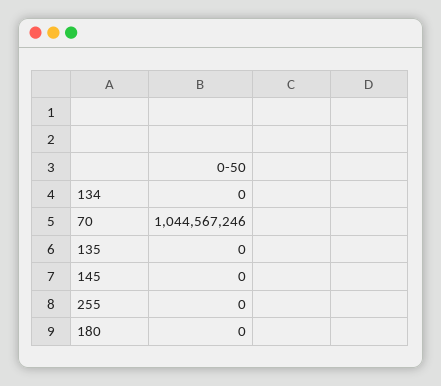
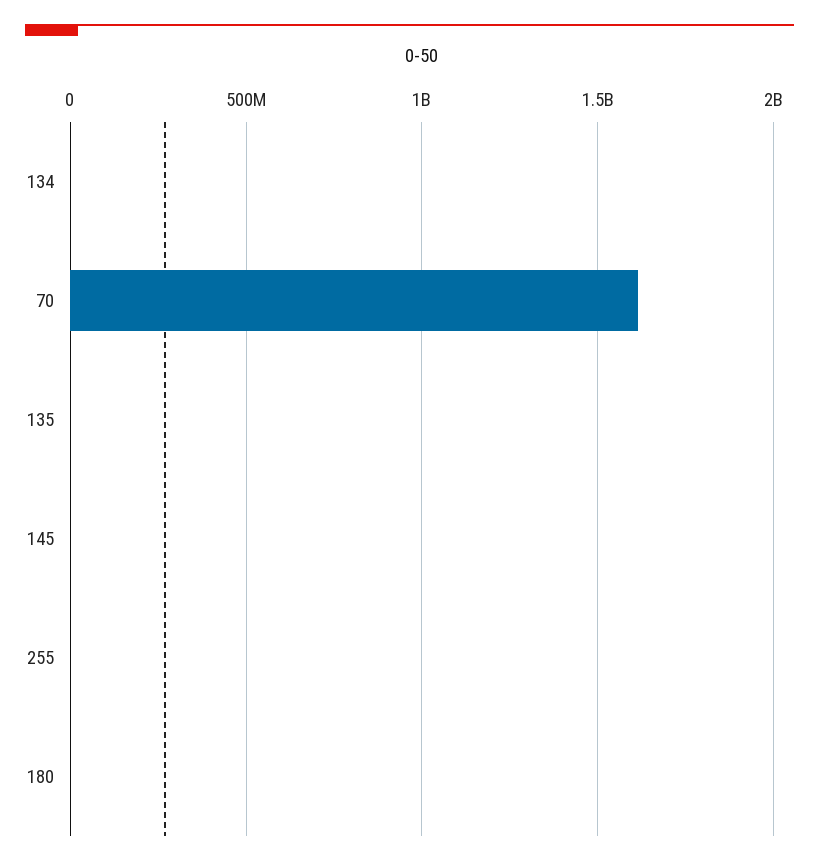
70: 1044567246 -> 1600000000

